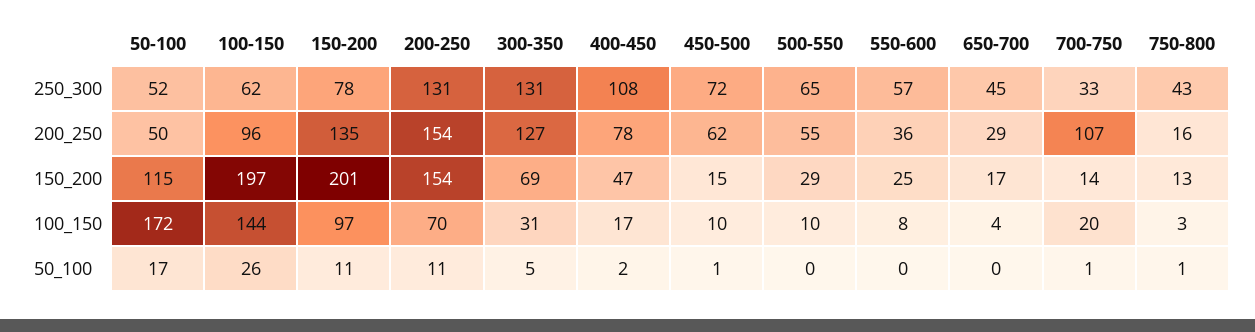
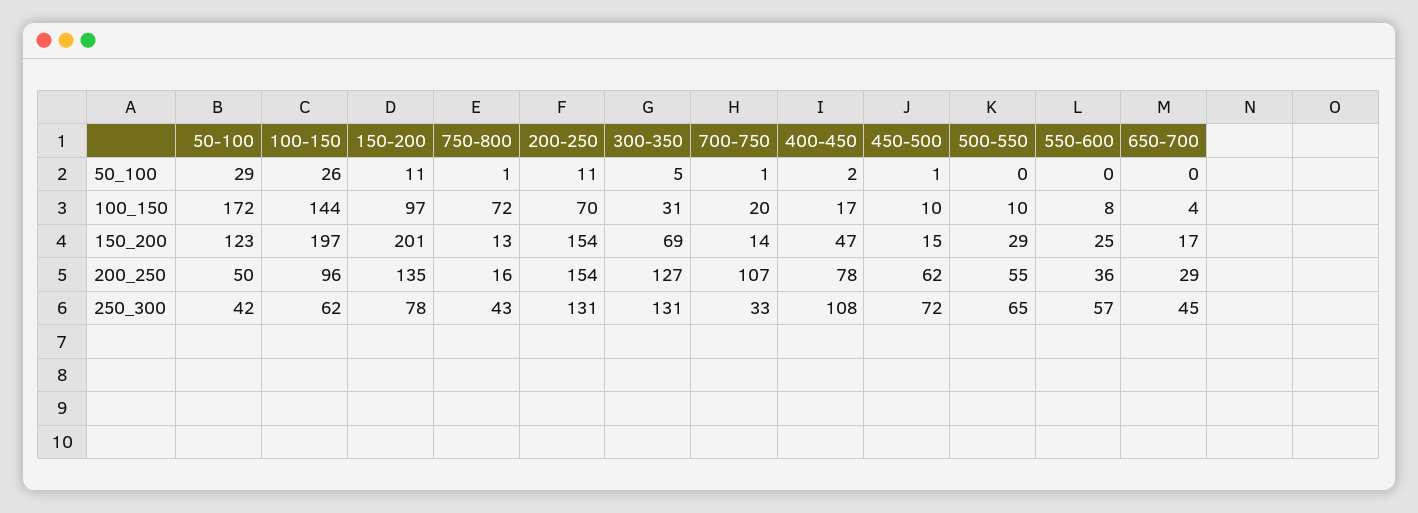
50-100, 250_300: 52 -> 42
50-100, 150_200: 115 -> 123
750-800, 100_150: 3 -> 72
50-100, 50_100: 17 -> 29

